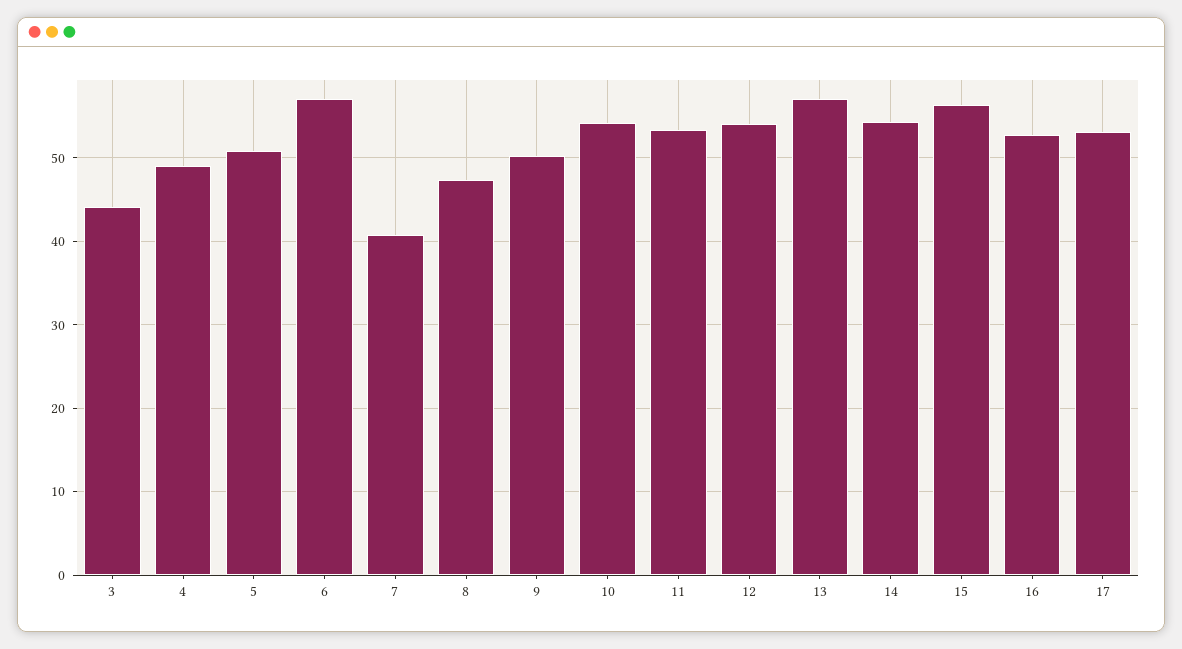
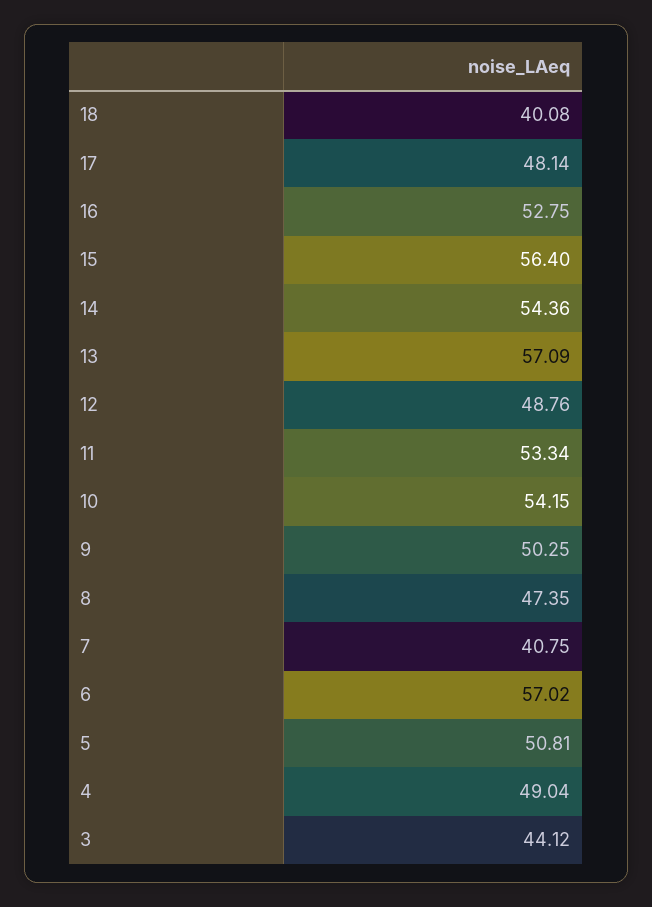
12: 54 -> 48.76
17: 53 -> 48.14
18: none -> 40.08

